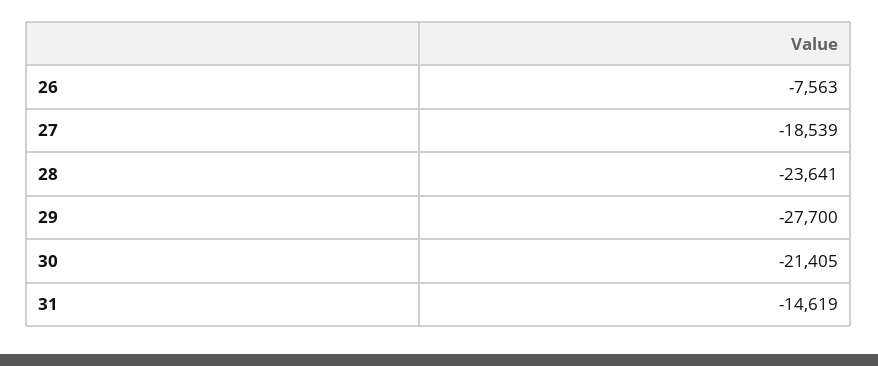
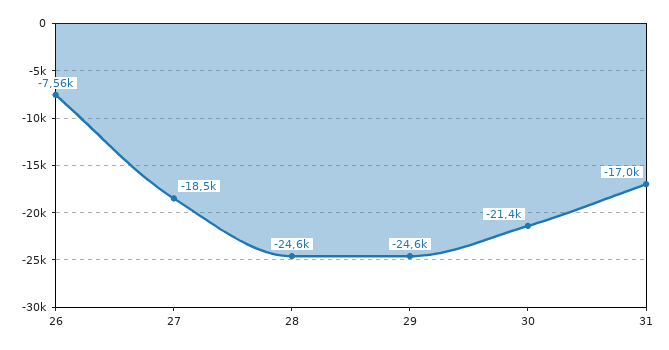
28: -23641 -> -24600
29: -27700 -> -24600
31: -14619 -> -17000

